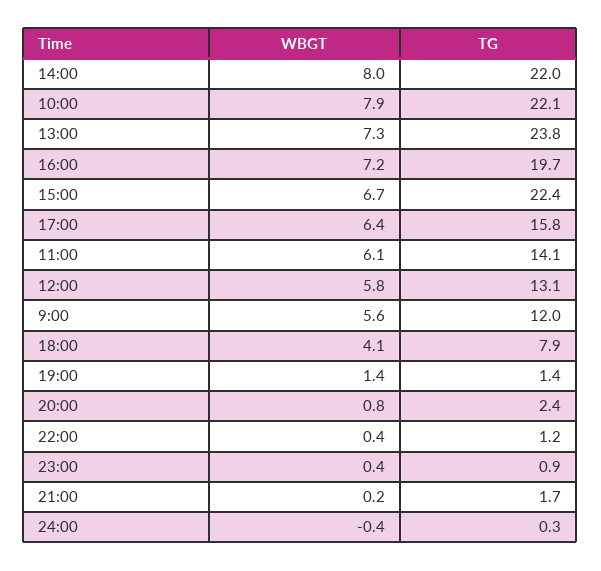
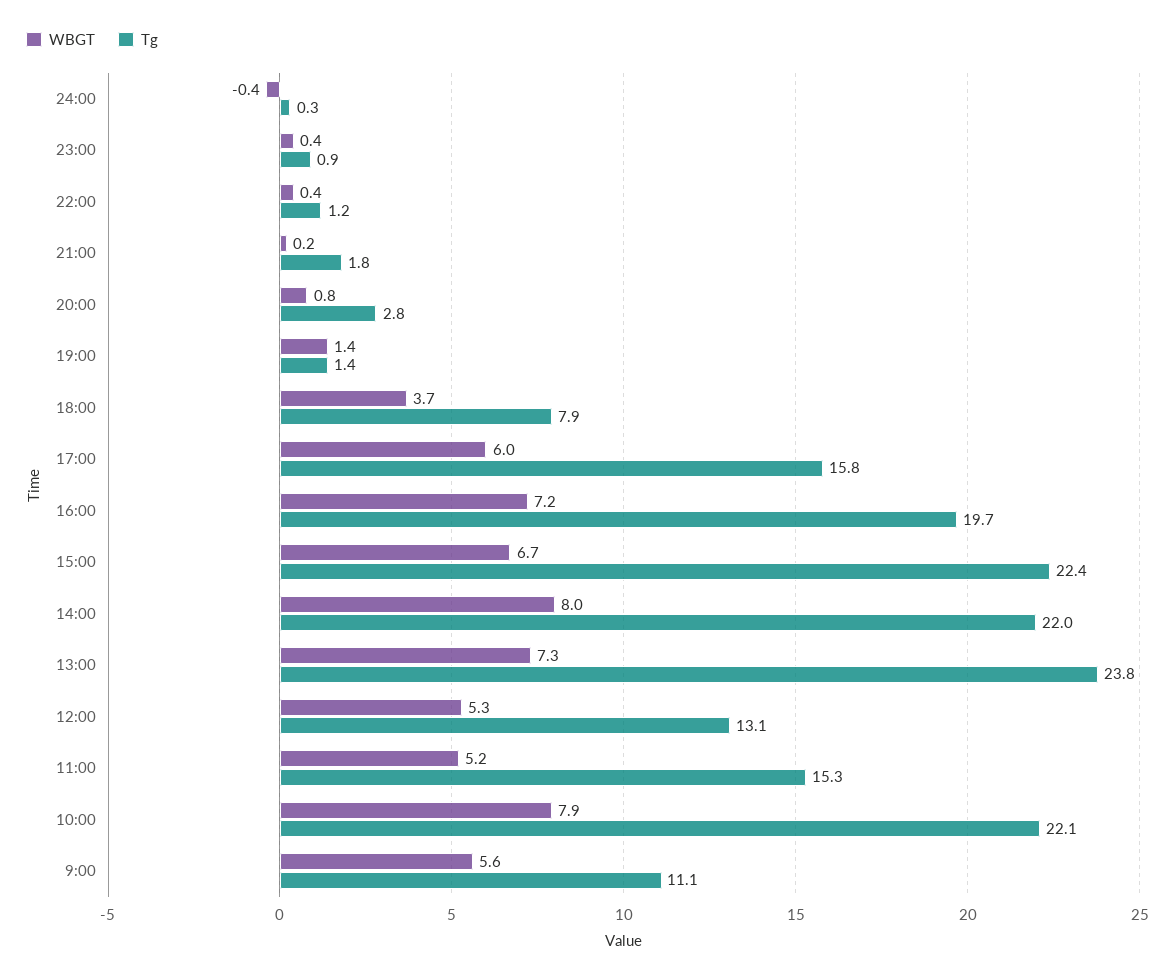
WBGT, 17:00: 6.4 -> 6
WBGT, 11:00: 6.1 -> 5.2
TG, 11:00: 14.1 -> 15.3
WBGT, 12:00: 5.8 -> 5.3
TG, 9:00: 12 -> 11.1
WBGT, 18:00: 4.1 -> 3.7
TG, 20:00: 2.4 -> 2.8
TG, 21:00: 1.7 -> 1.8

